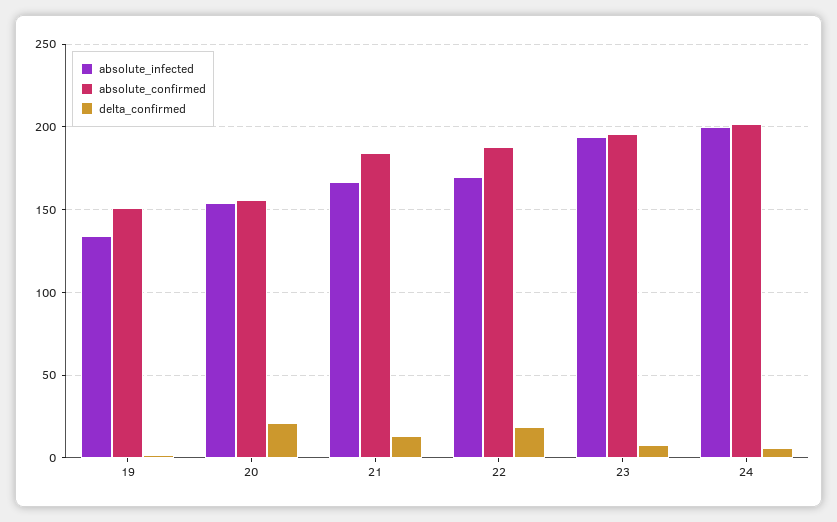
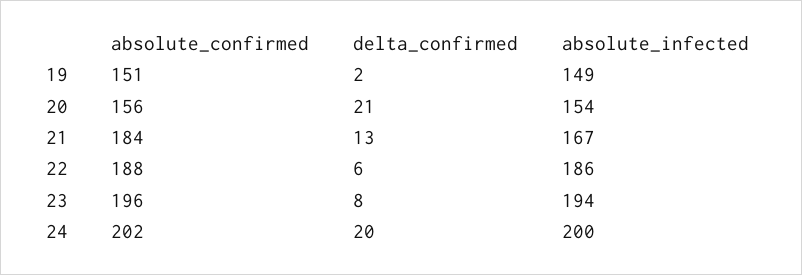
absolute_infected, 19: 135 -> 149
absolute_infected, 22: 170 -> 186
delta_confirmed, 22: 20 -> 6
delta_confirmed, 24: 5 -> 20

